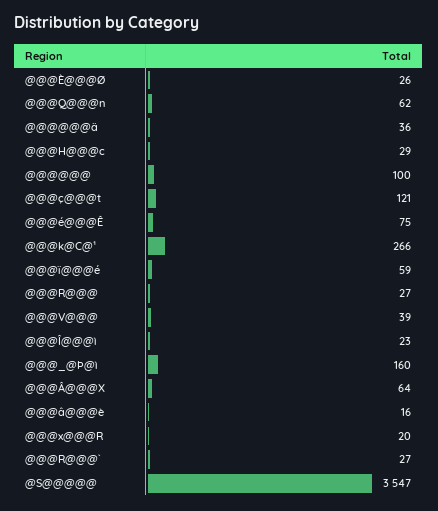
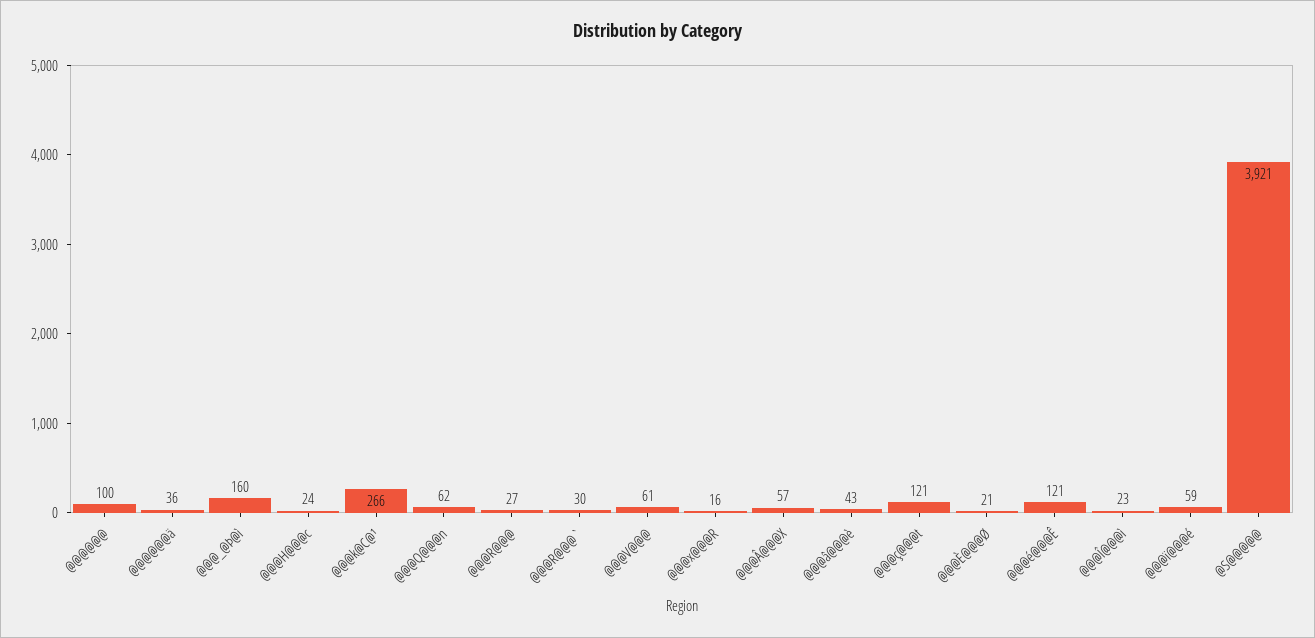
@@@È@@@Ø: 26 -> 21
@@@H@@@c: 29 -> 24
@@@é@@@Ê: 75 -> 121
@@@V@@@: 39 -> 61
@@@Â@@@X: 64 -> 57
@@@â@@@è: 16 -> 43
@@@x@@@R: 20 -> 16
@@@R@@@`: 27 -> 30
@S@@@@@: 3547 -> 3921

